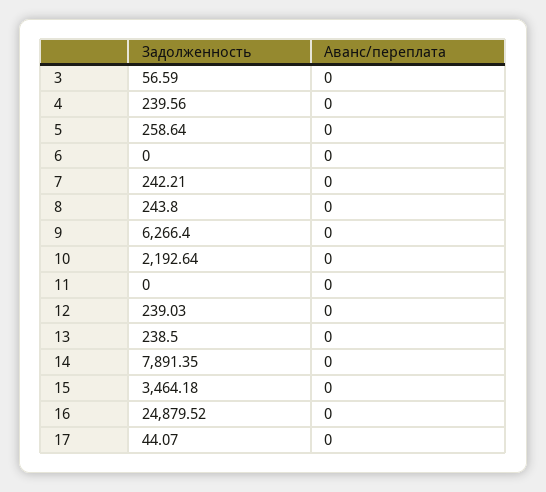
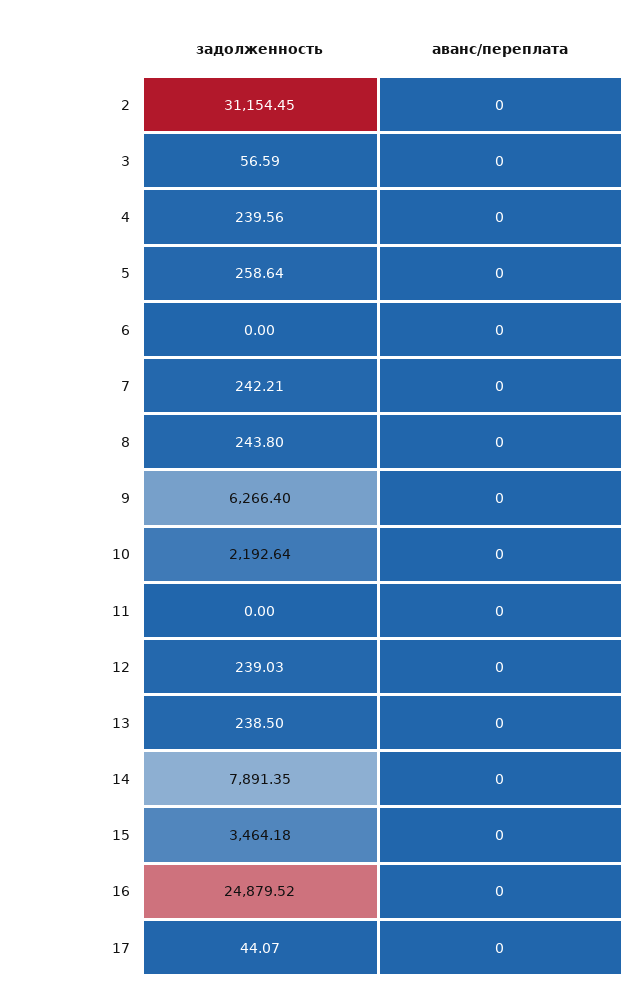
Задолженность, 2: none -> 31154.45
Аванс/переплата, 2: none -> 0

